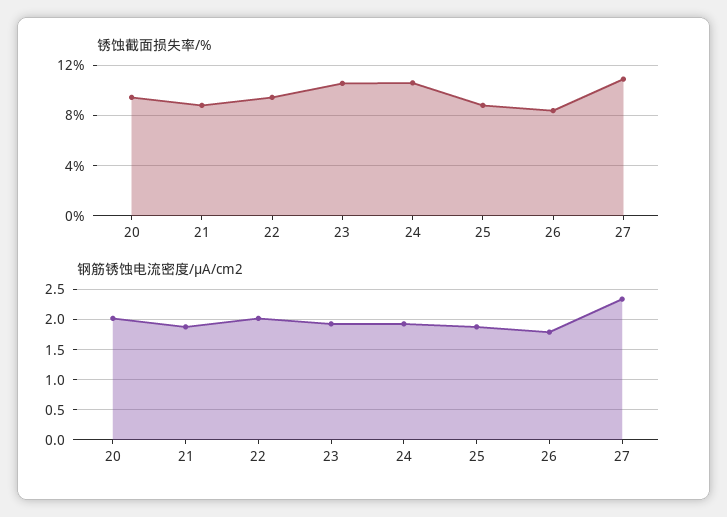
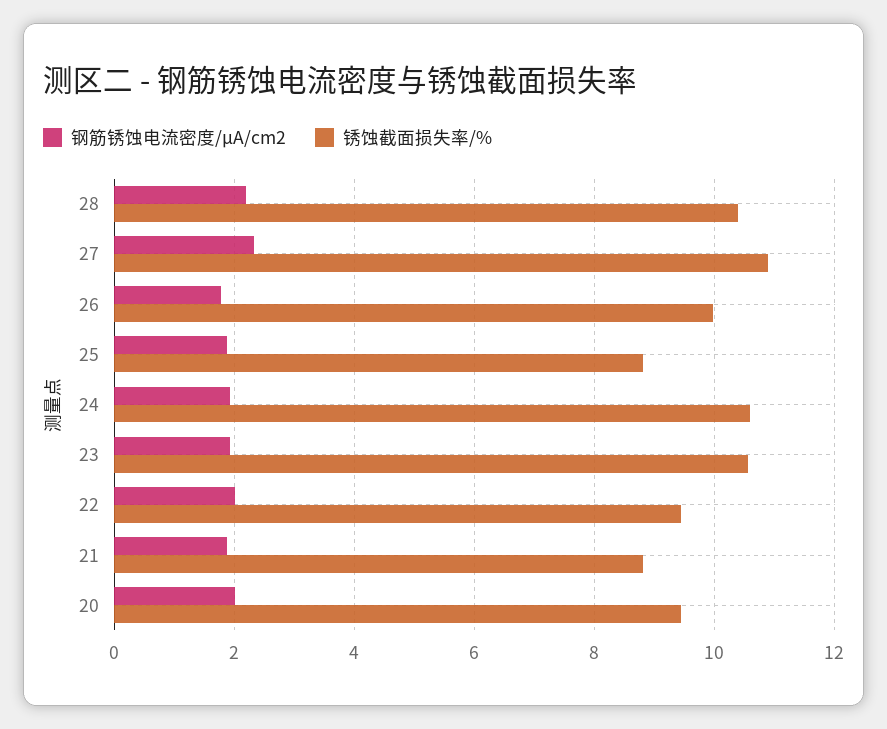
锈蚀截面损失率/%, 26: 8.5 -> 10
钢筋锈蚀电流密度/μA/cm2, 28: none -> 2.2
锈蚀截面损失率/%, 28: none -> 10.4

